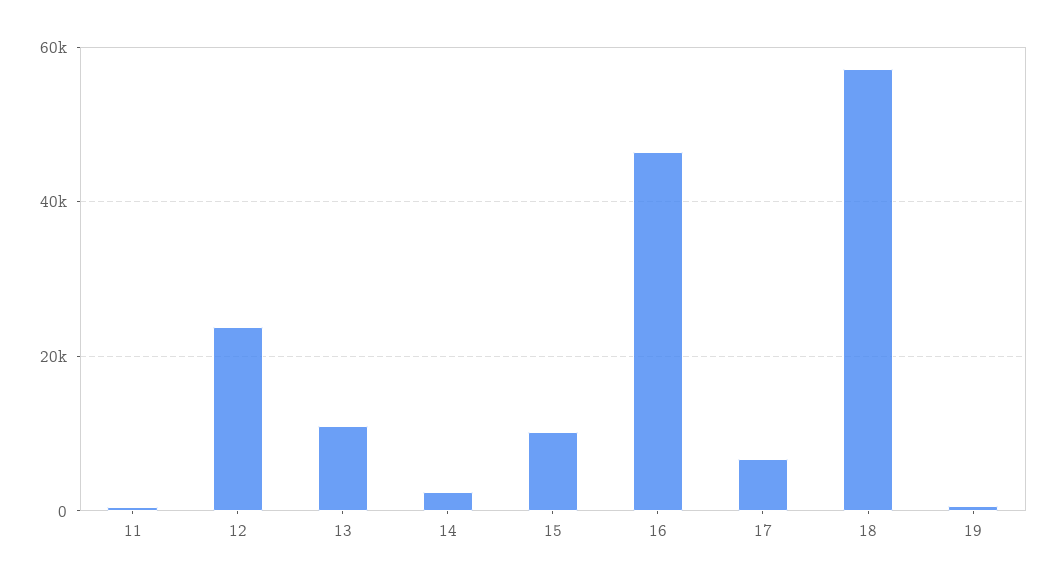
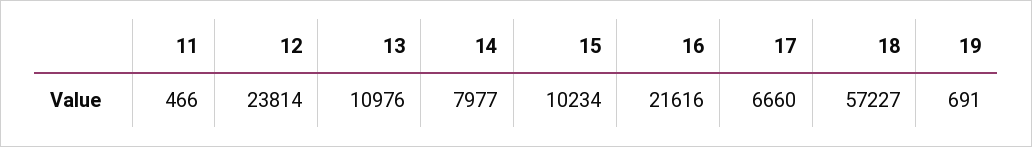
14: 2000 -> 7977
16: 46000 -> 21616

